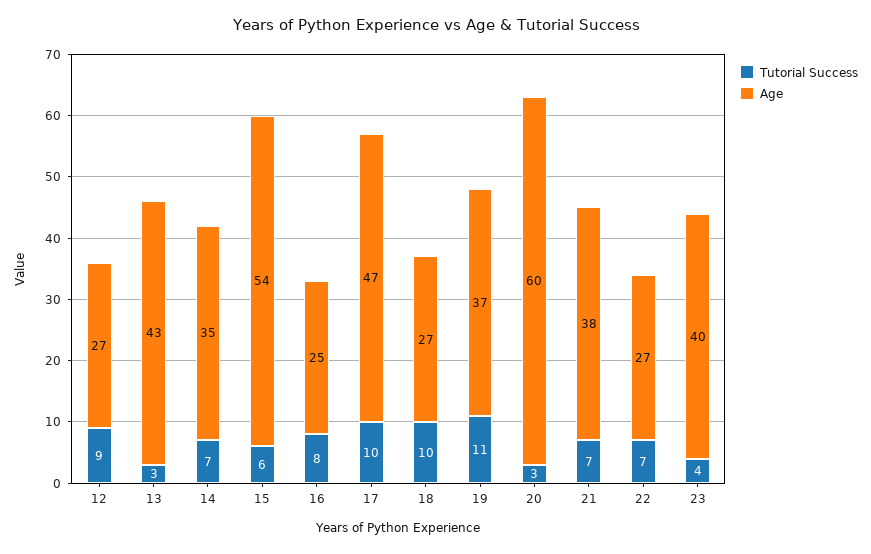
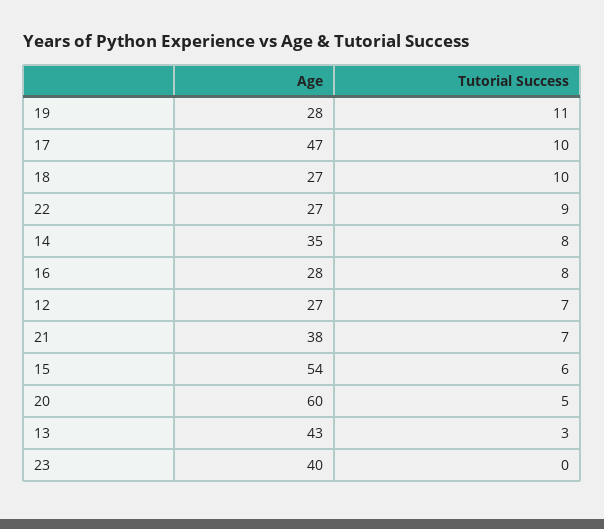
Tutorial Success, 12: 9 -> 7
Tutorial Success, 14: 7 -> 8
Age, 16: 25 -> 28
Age, 19: 37 -> 28
Tutorial Success, 20: 3 -> 5
Tutorial Success, 22: 7 -> 9
Tutorial Success, 23: 4 -> 0

